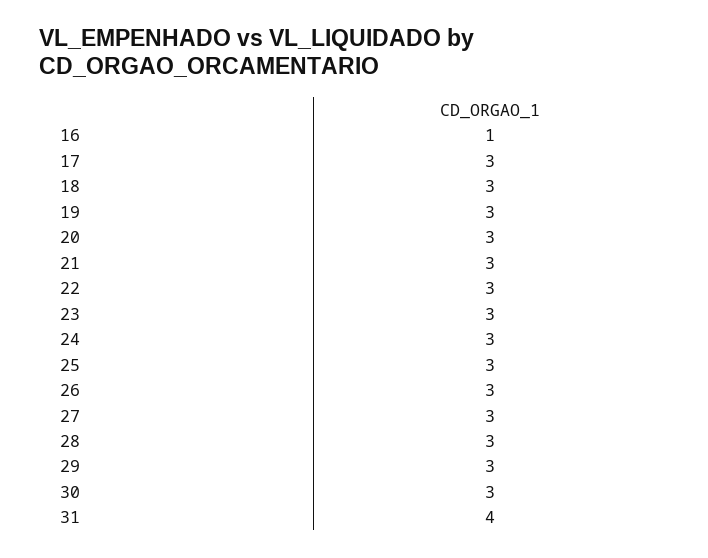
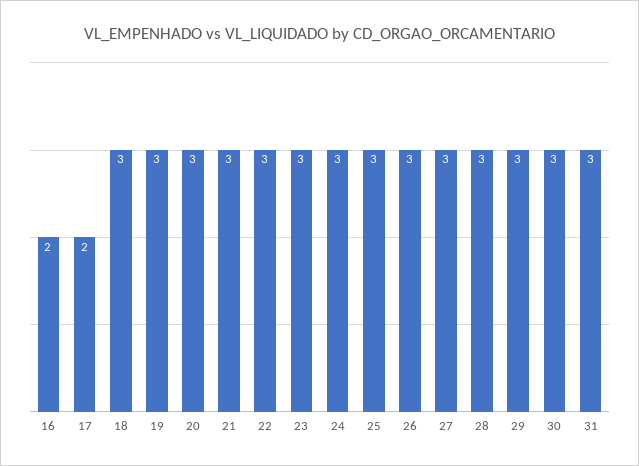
16: 1 -> 2
17: 3 -> 2
31: 4 -> 3

